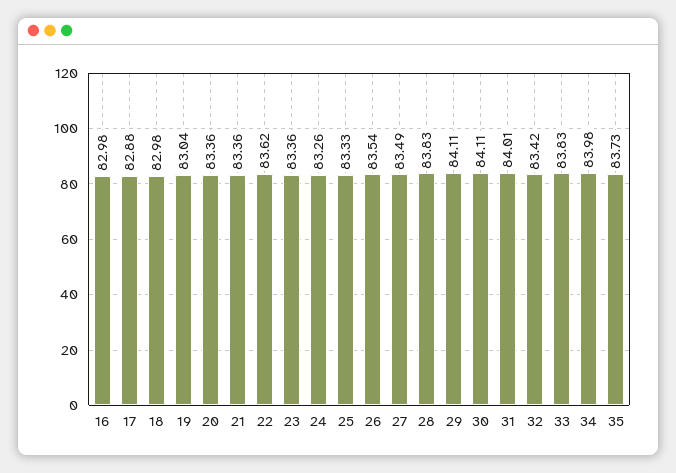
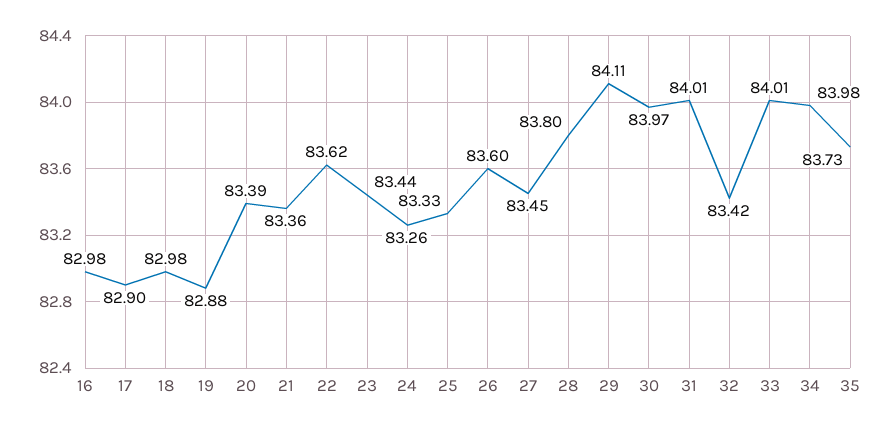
17: 82.88 -> 82.9
19: 83.04 -> 82.88
20: 83.36 -> 83.39
23: 83.36 -> 83.44
26: 83.54 -> 83.6
27: 83.49 -> 83.45
28: 83.83 -> 83.8
30: 84.11 -> 83.97
33: 83.83 -> 84.01

